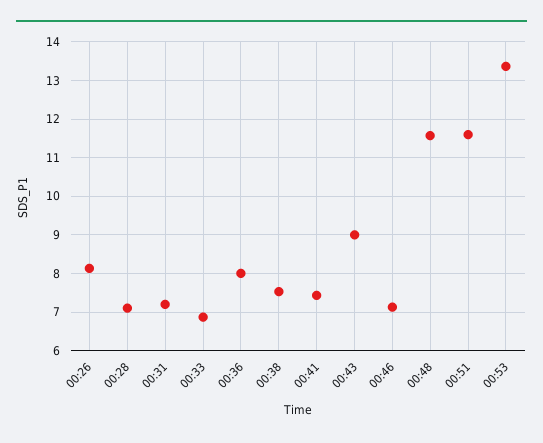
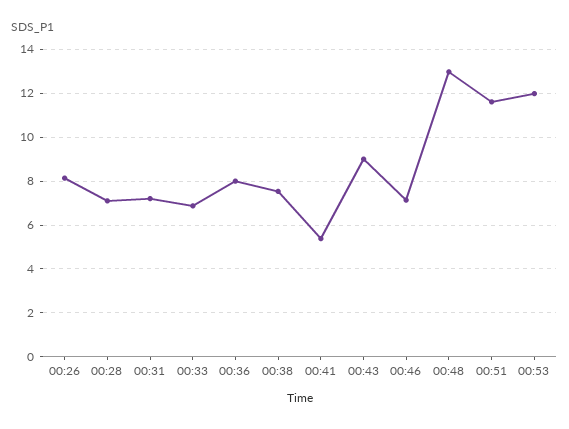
00:41: 7.4 -> 5.5
00:48: 11.6 -> 13
00:53: 13.4 -> 12

